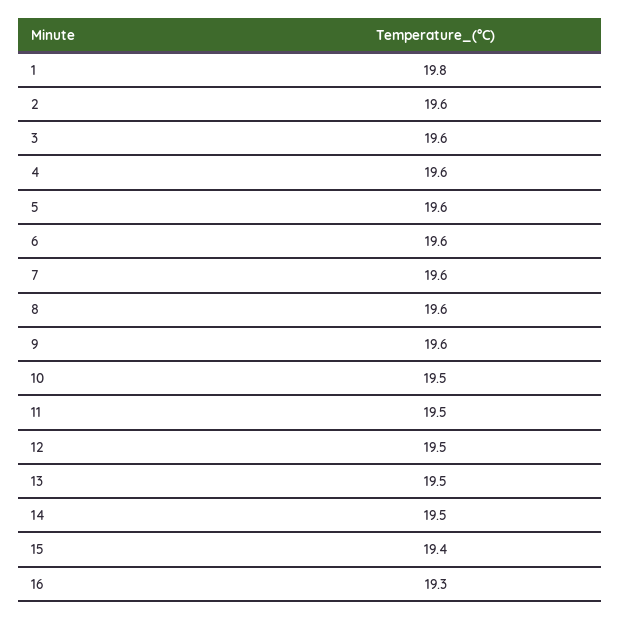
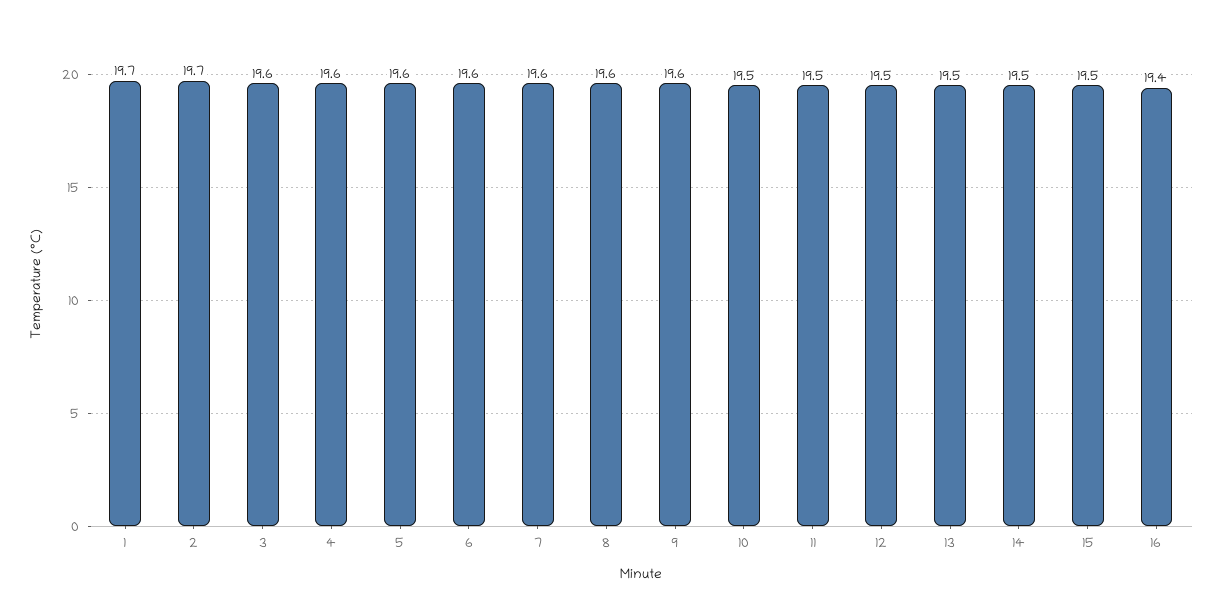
1: 19.8 -> 19.7
2: 19.6 -> 19.7
15: 19.4 -> 19.5
16: 19.3 -> 19.4

